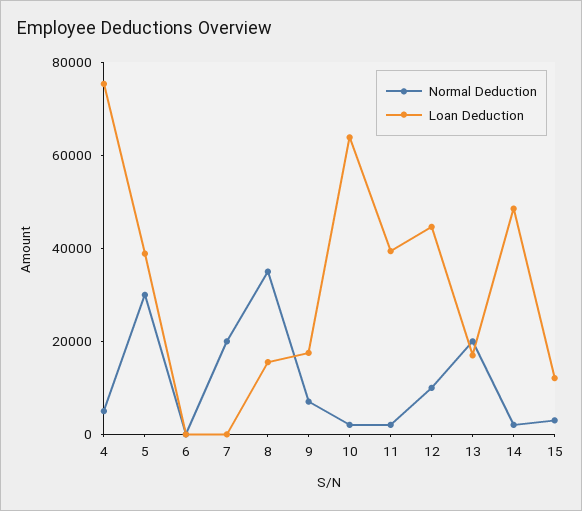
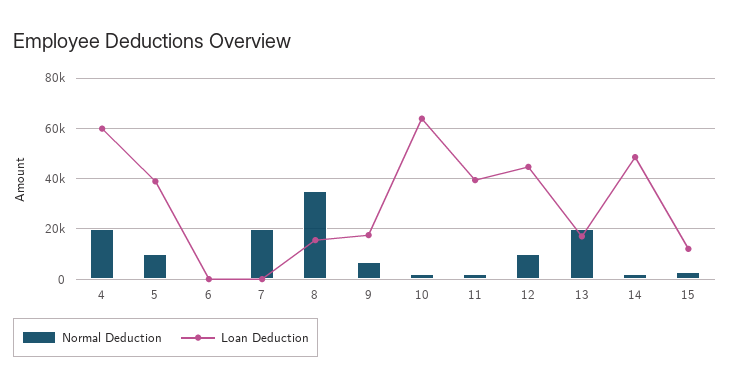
Normal Deduction, 4: 5000 -> 20000
Loan Deduction, 4: 75000 -> 60000
Normal Deduction, 5: 30000 -> 10000

